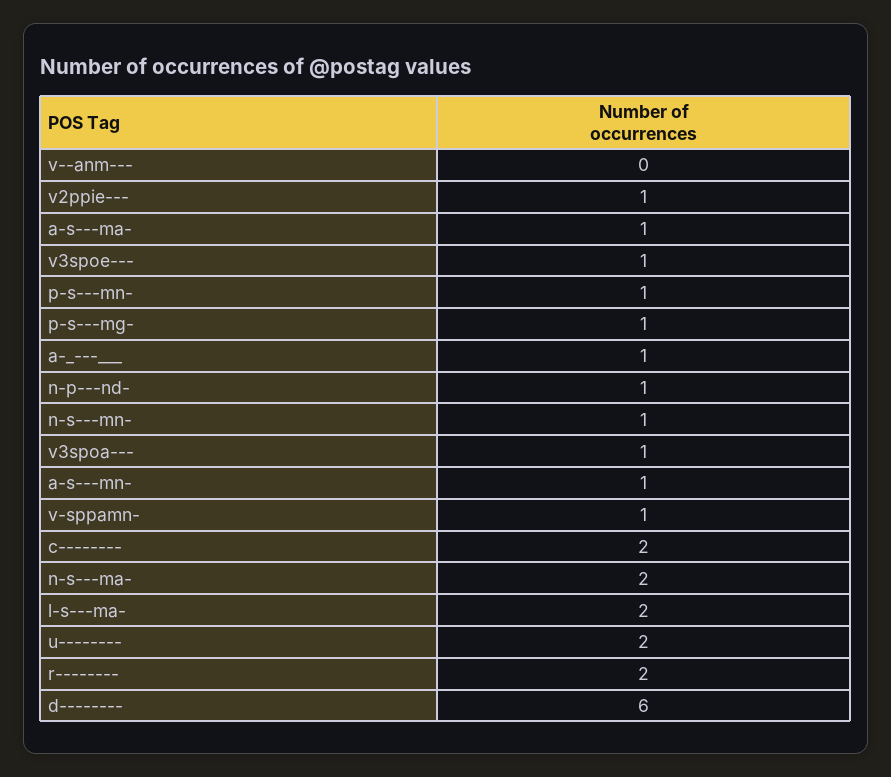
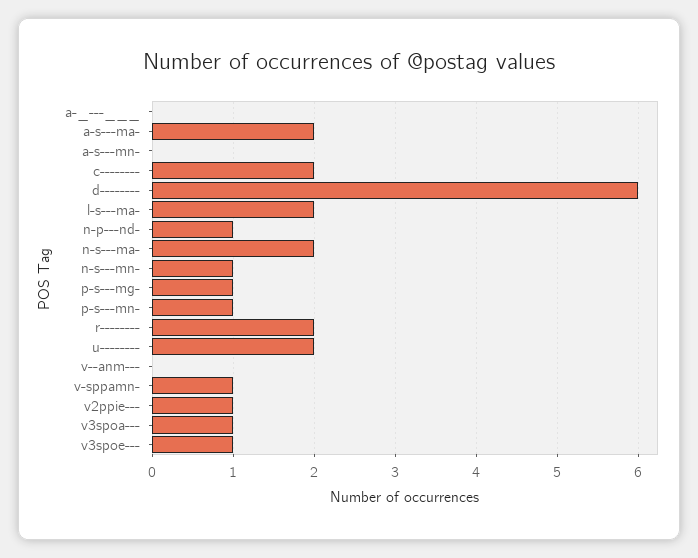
a-s---ma-: 1 -> 2
a-_---___: 1 -> 0
a-s---mn-: 1 -> 0

